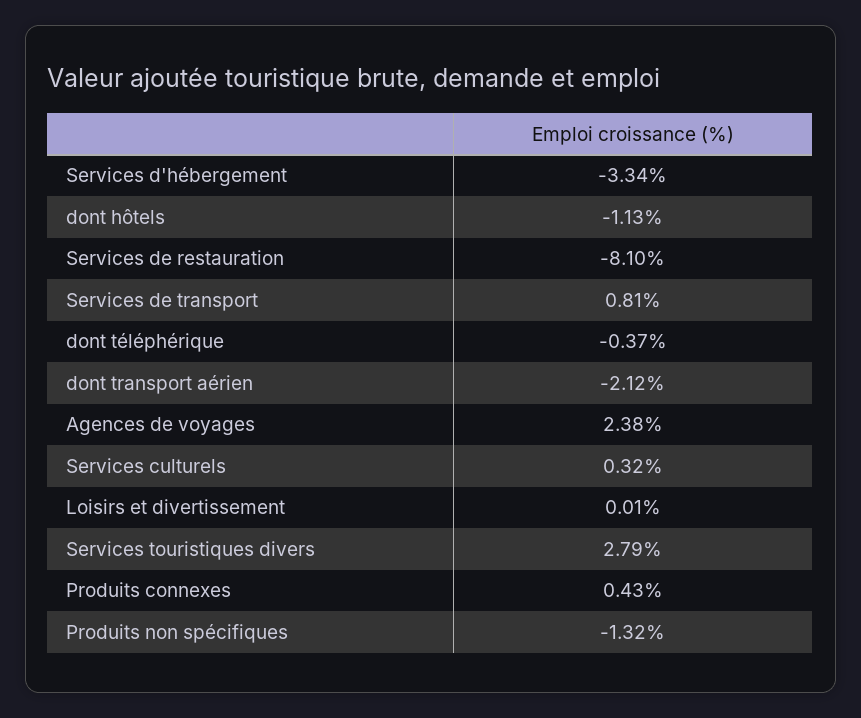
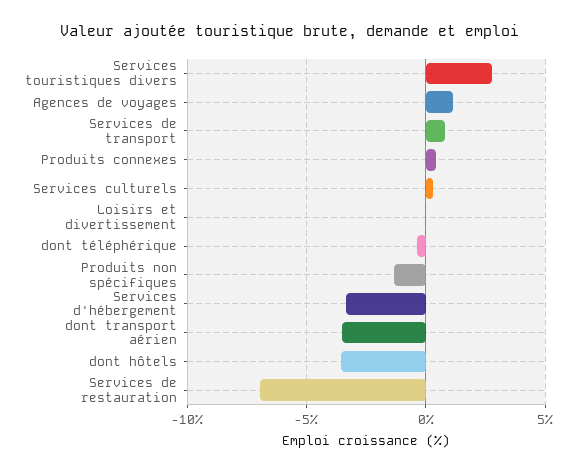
dont hôtels: -1.13 -> -3.5
Services de restauration: -8.1 -> -7
dont transport aérien: -2.12 -> -3.5
Agences de voyages: 2.38 -> 1

